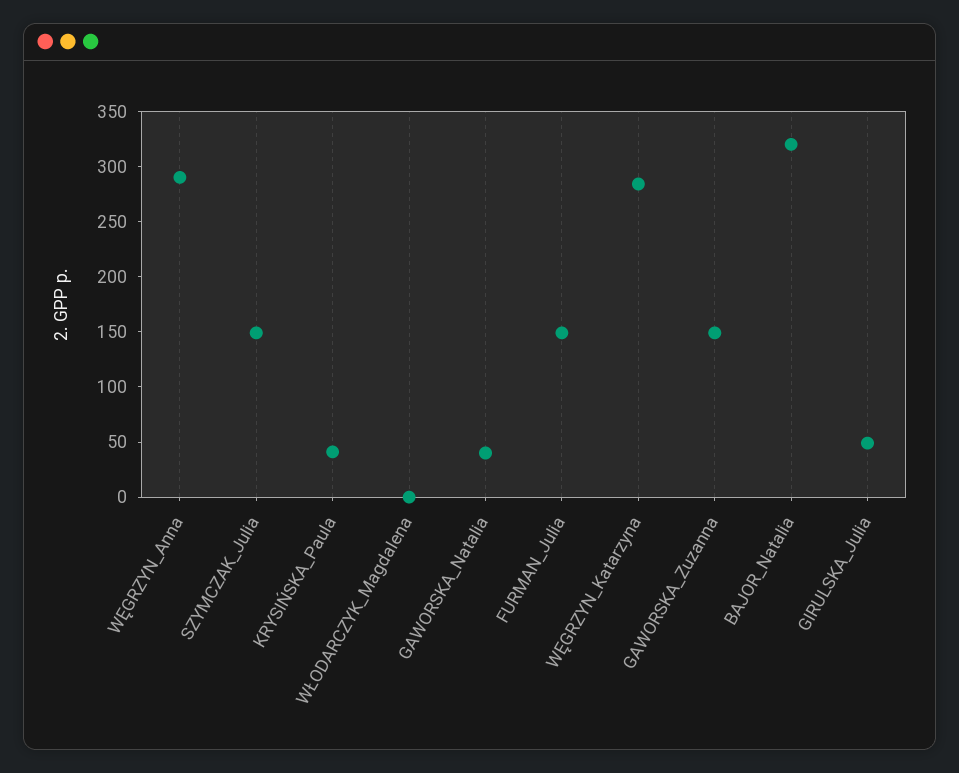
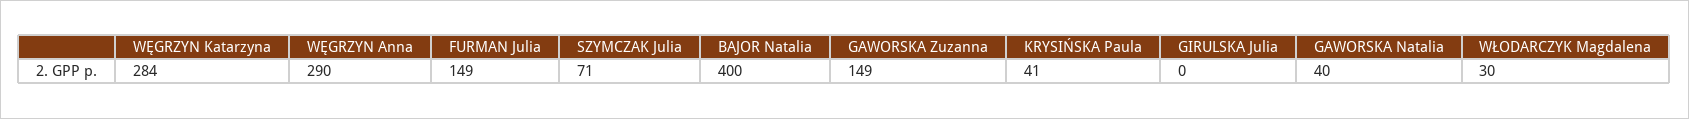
SZYMCZAK_Julia: 150 -> 71
WŁODARCZYK_Magdalena: 0 -> 30
BAJOR_Natalia: 320 -> 400
GIRULSKA_Julia: 50 -> 0

